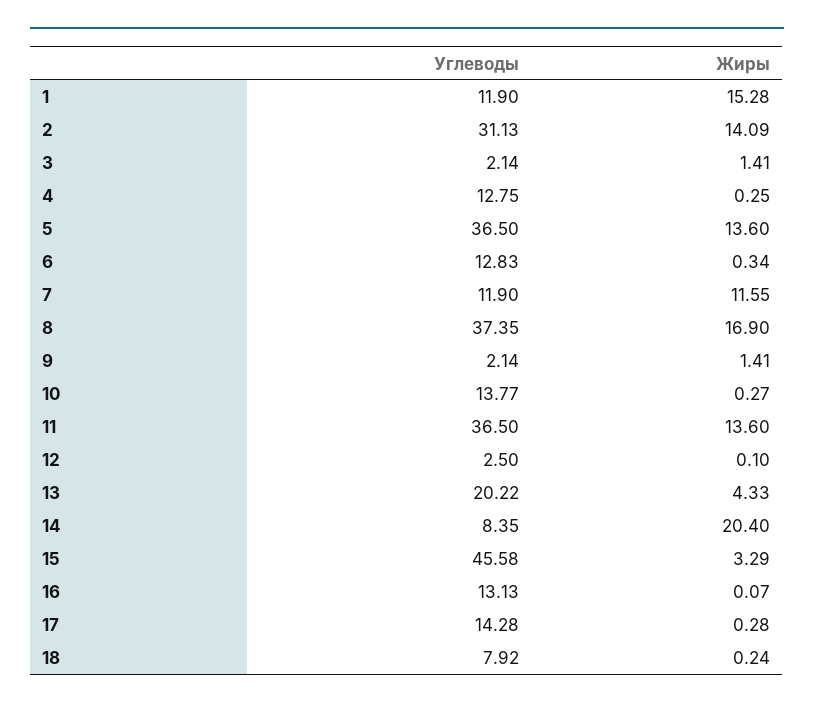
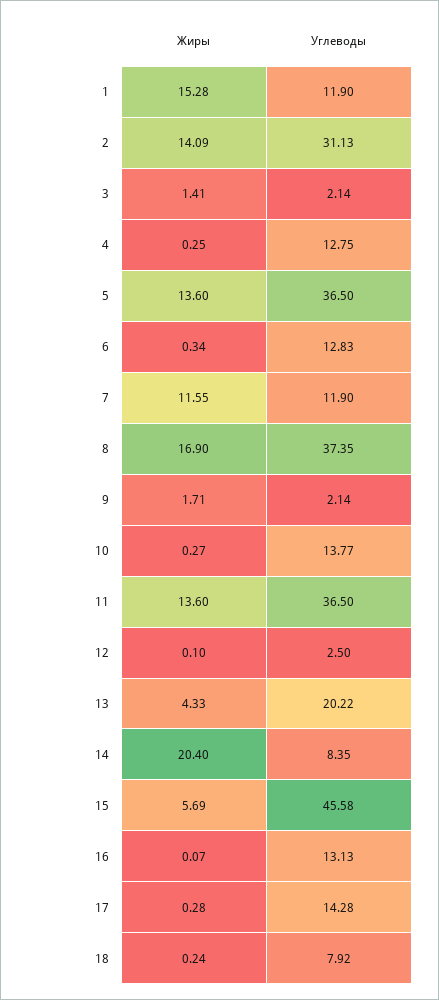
Жиры, 9: 1.41 -> 1.71
Жиры, 15: 3.29 -> 5.69

